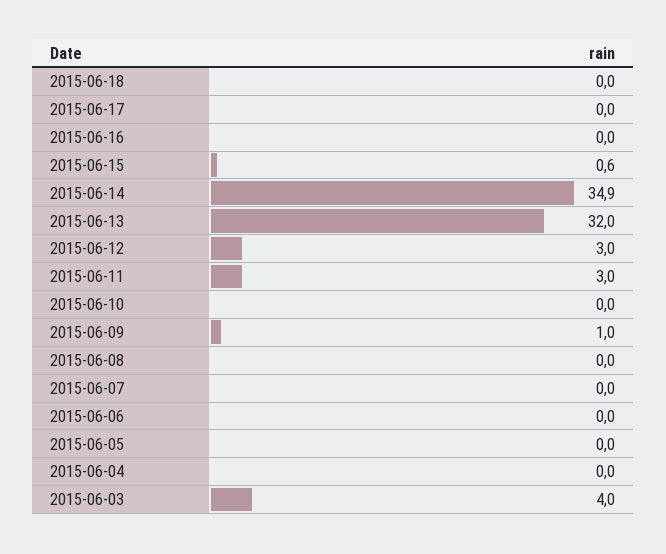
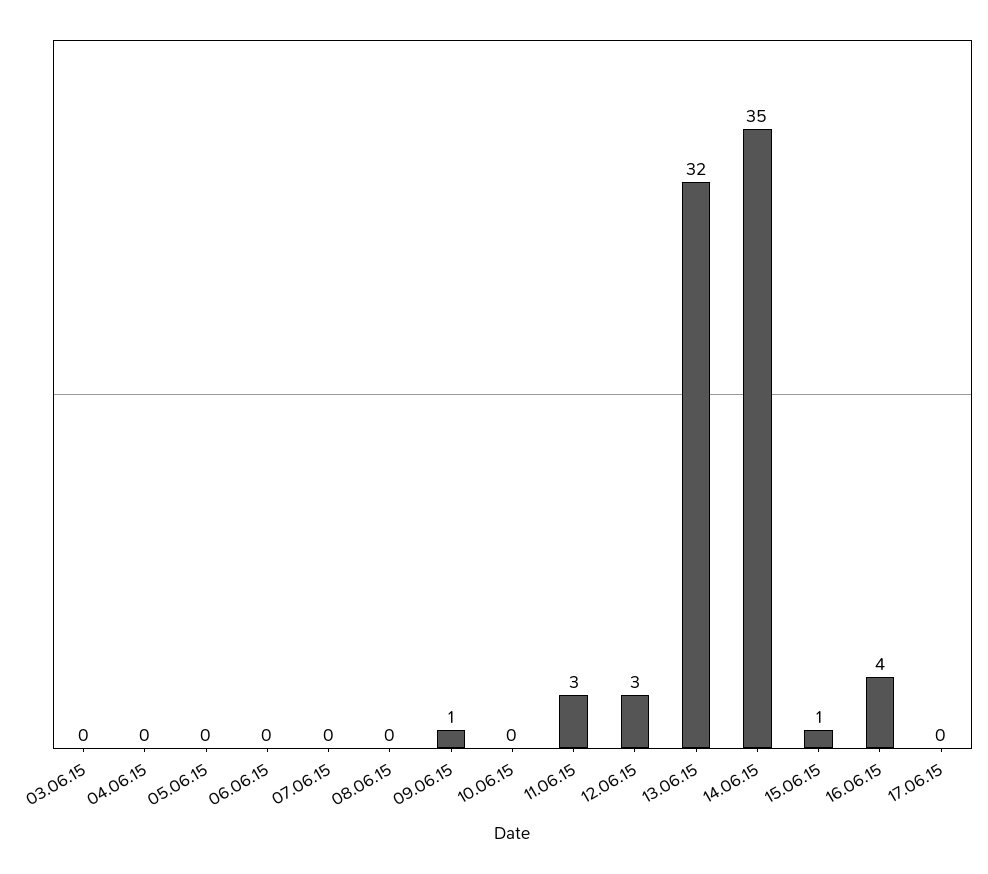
2015-06-18: 0 -> none
2015-06-16: 0 -> 4
2015-06-03: 4 -> 0

